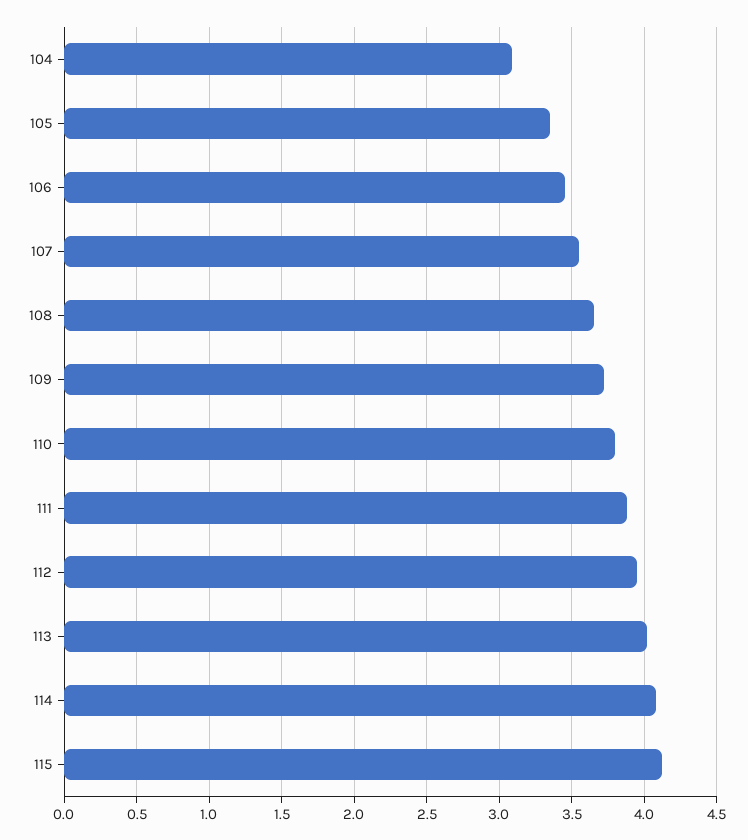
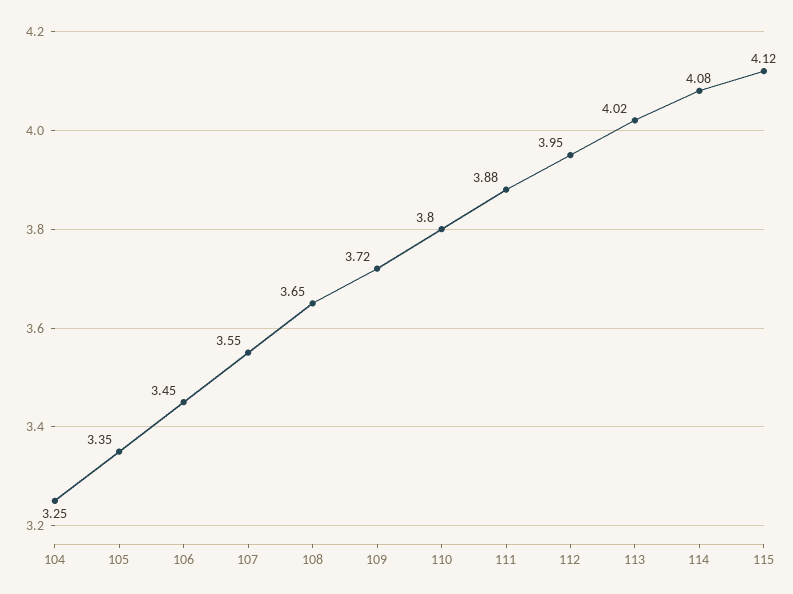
104: 3.1 -> 3.25

